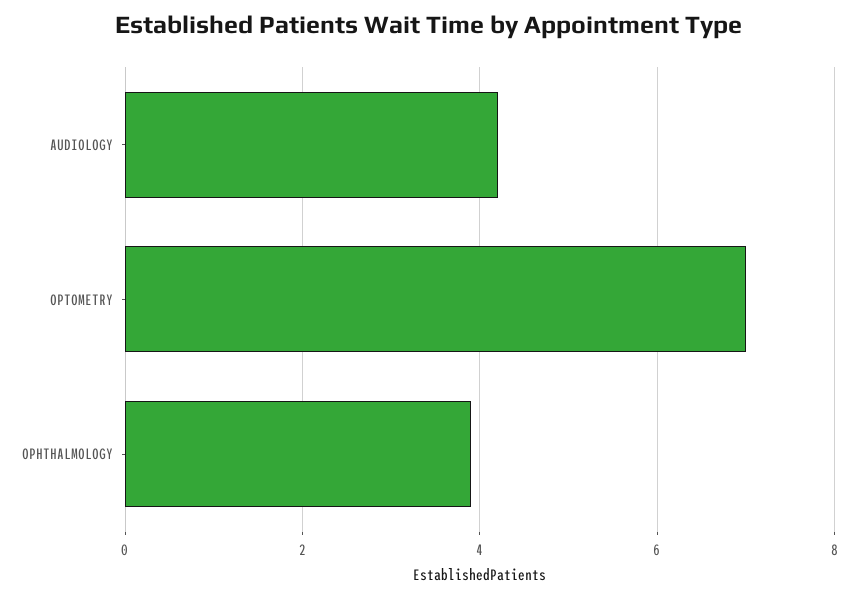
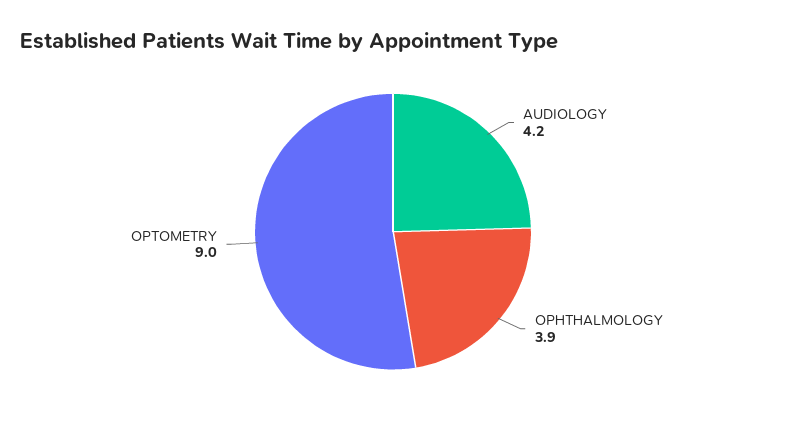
OPTOMETRY: 7 -> 9

